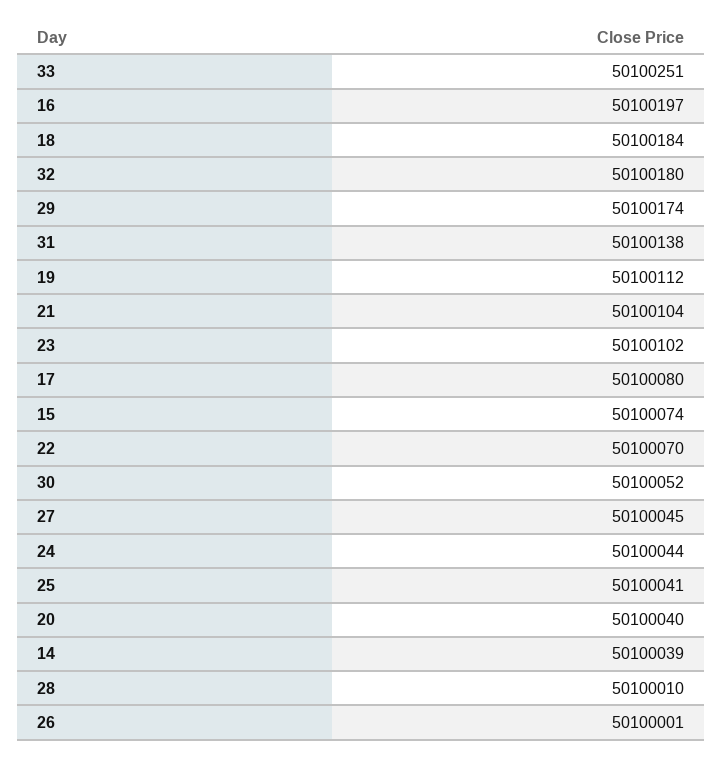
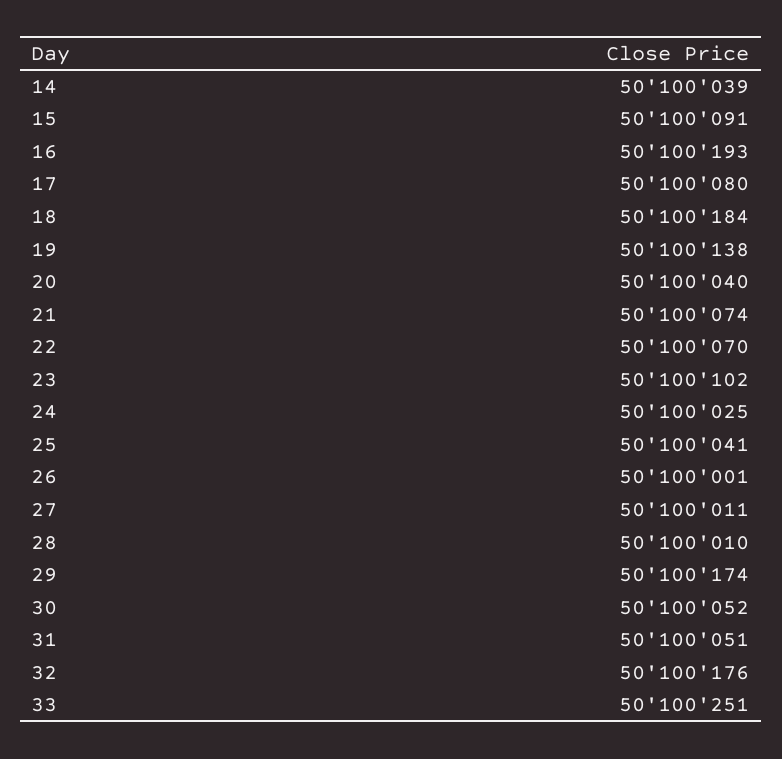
16: 50100197 -> 50100193
32: 50100180 -> 50100176
31: 50100138 -> 50100051
19: 50100112 -> 50100138
21: 50100104 -> 50100074
15: 50100074 -> 50100091
27: 50100045 -> 50100011
24: 50100044 -> 50100025

